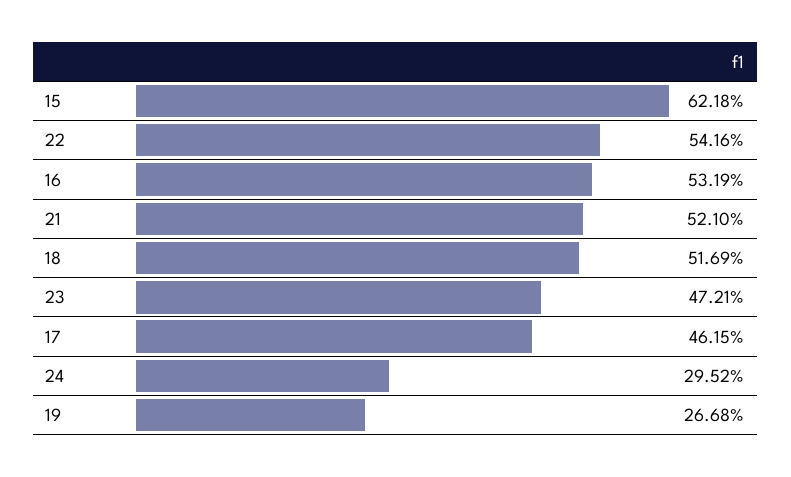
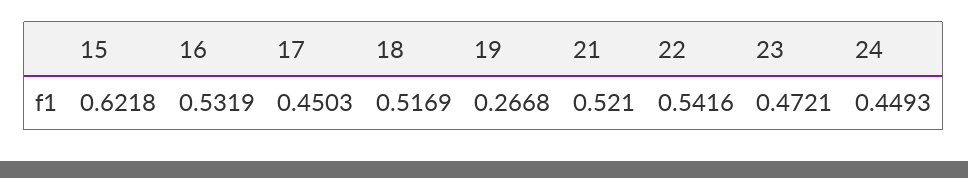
17: 0.4615 -> 0.4503
24: 0.2952 -> 0.4493

